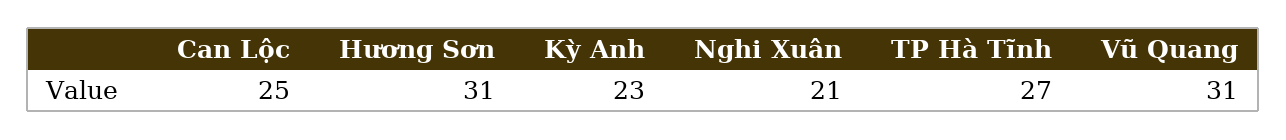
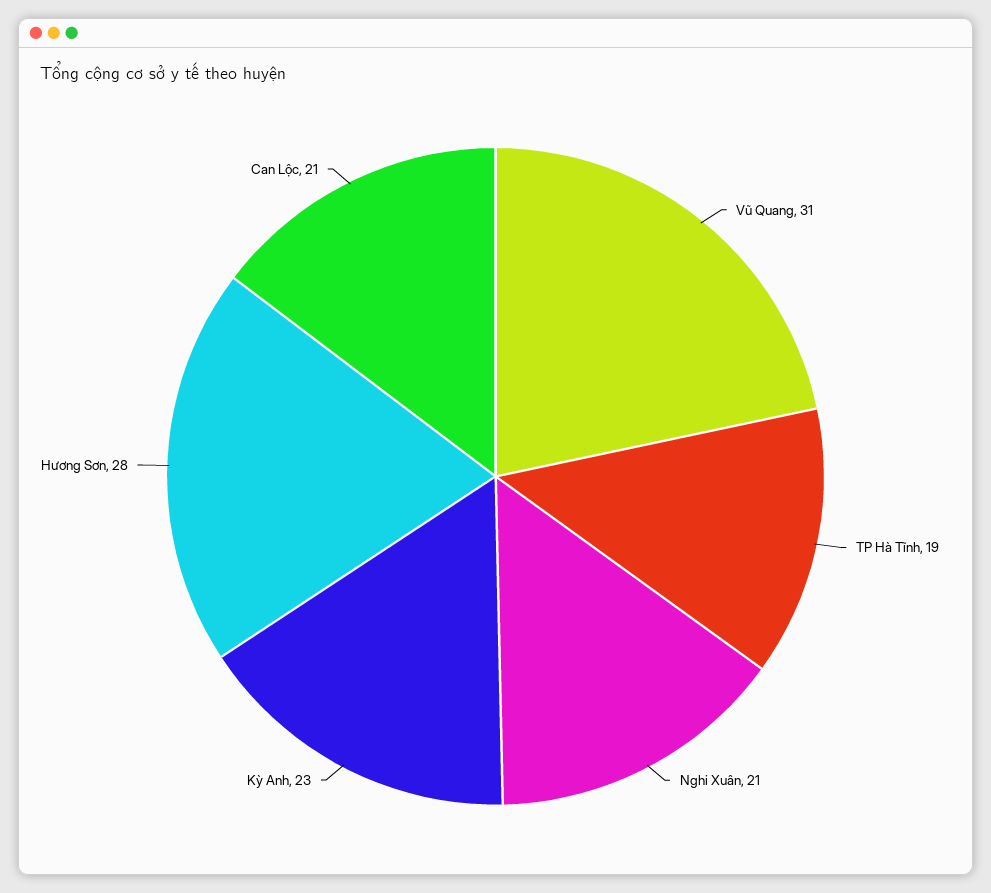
Can Lộc: 25 -> 21
Hương Sơn: 31 -> 28
TP Hà Tĩnh: 27 -> 19

